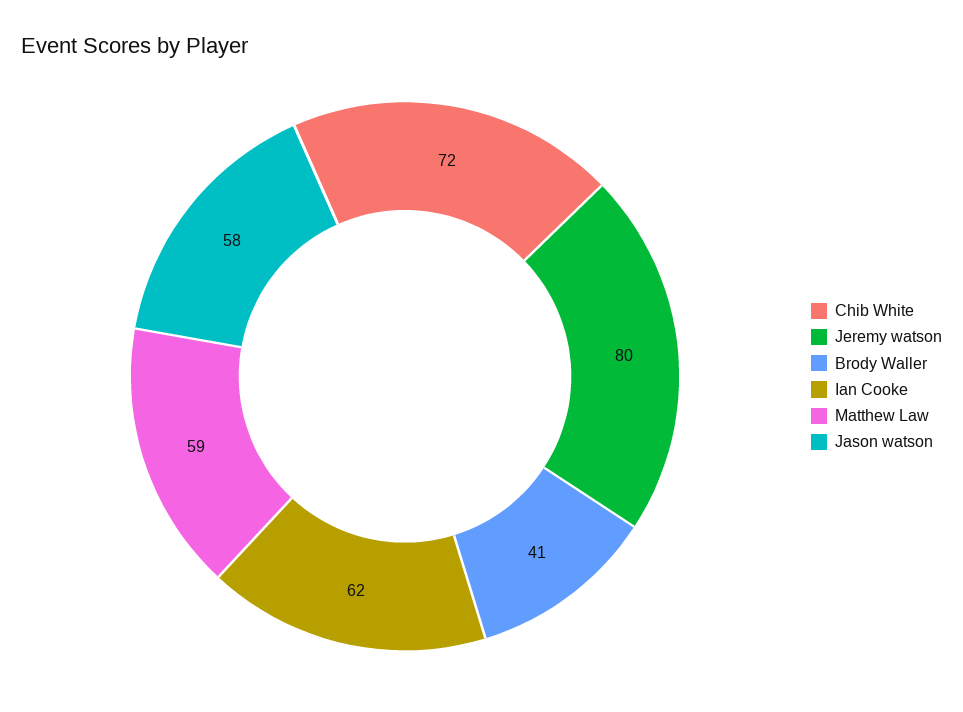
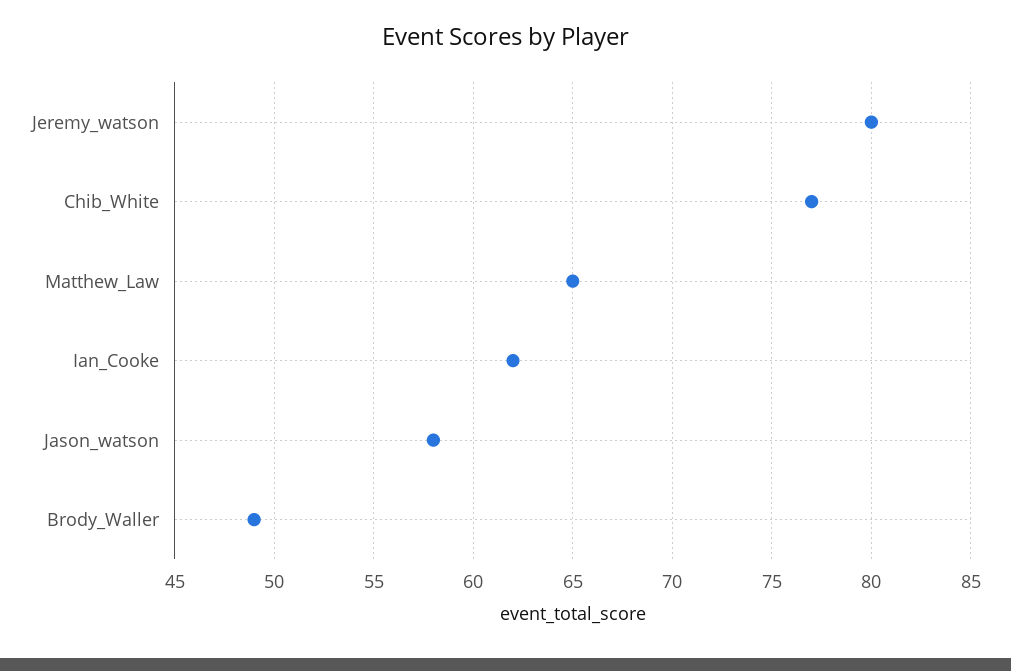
Chib White: 72 -> 77
Brody Waller: 41 -> 49
Matthew Law: 59 -> 65

